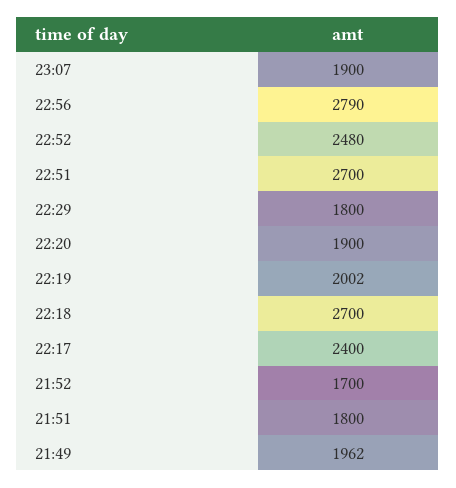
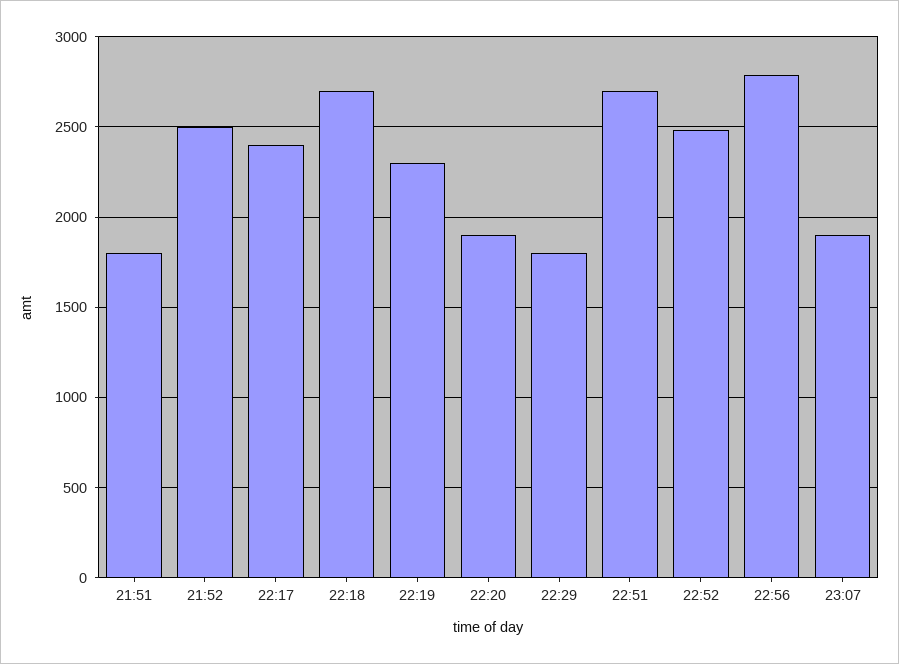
22:19: 2002 -> 2300
21:52: 1700 -> 2500
21:49: 1962 -> none

